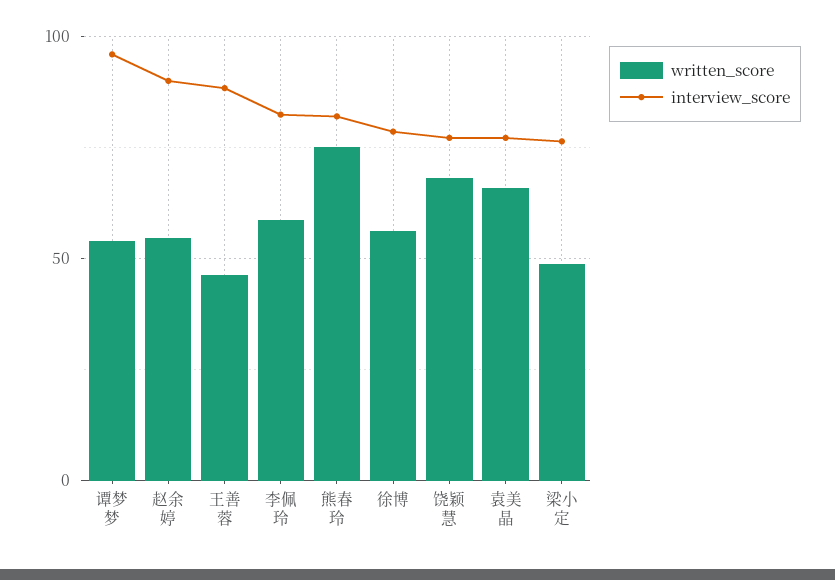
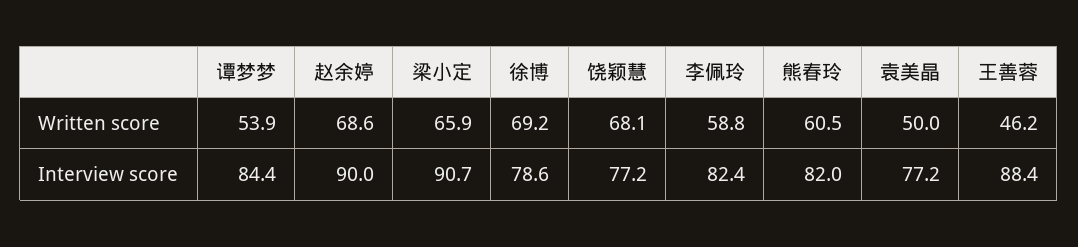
interview_score, 谭梦梦: 95 -> 84.4
written_score, 赵余婷: 55 -> 68.6
written_score, 熊春玲: 75 -> 60.5
written_score, 徐博: 55 -> 69.2
written_score, 袁美晶: 65 -> 50
written_score, 梁小定: 50 -> 65.9
interview_score, 梁小定: 75 -> 90.7

